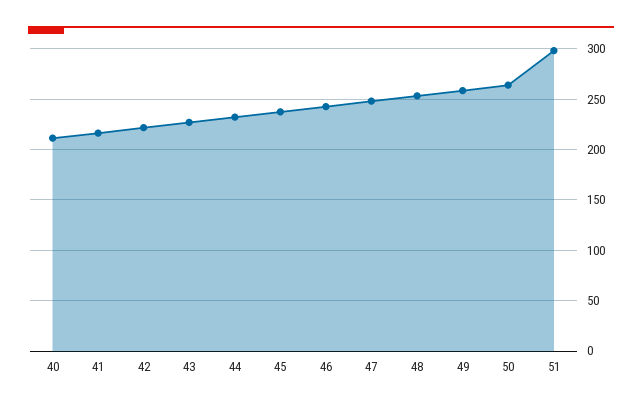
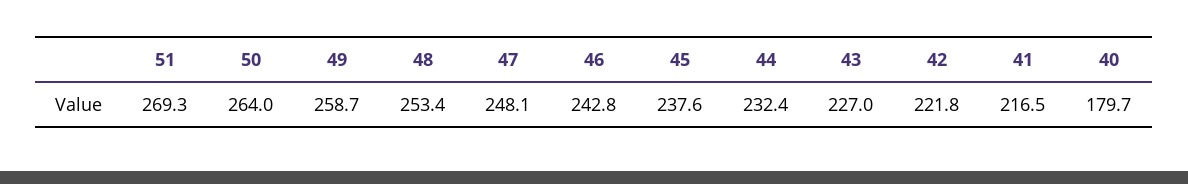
40: 210 -> 179.7
51: 300 -> 269.3

